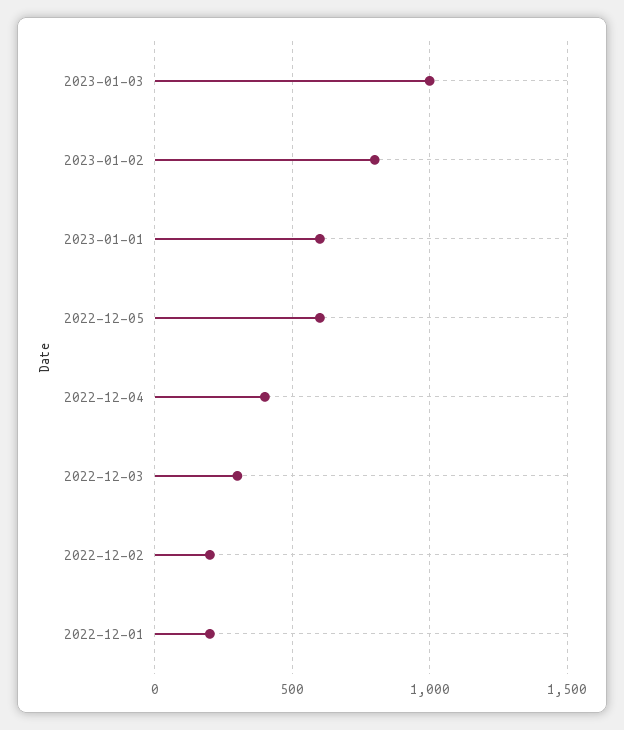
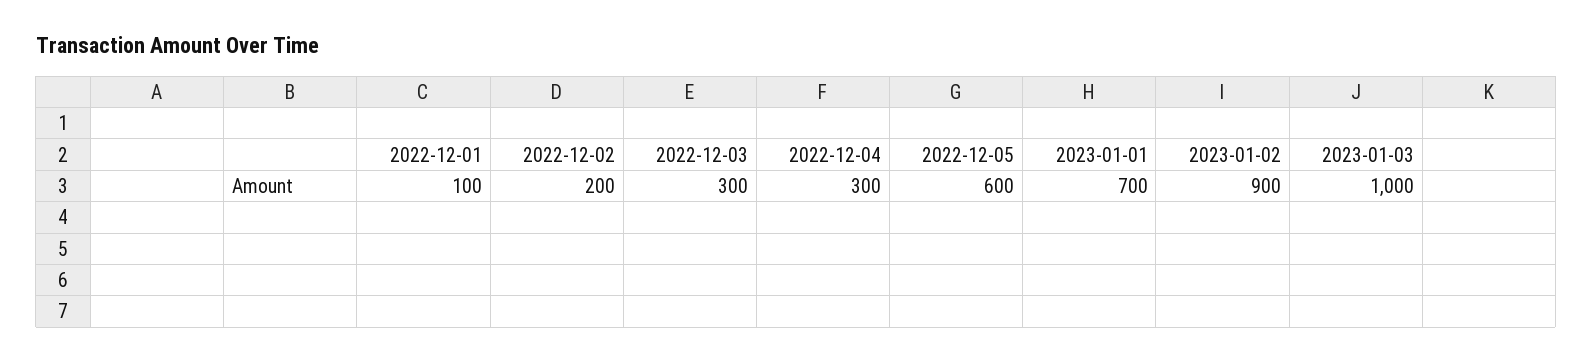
2023-01-02: 800 -> 900
2023-01-01: 600 -> 700
2022-12-04: 400 -> 300
2022-12-01: 200 -> 100

